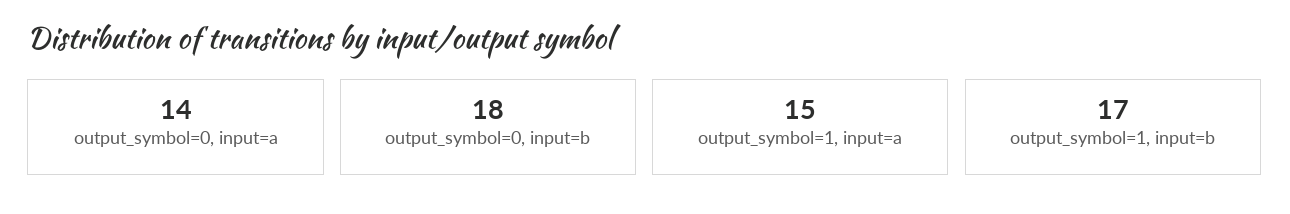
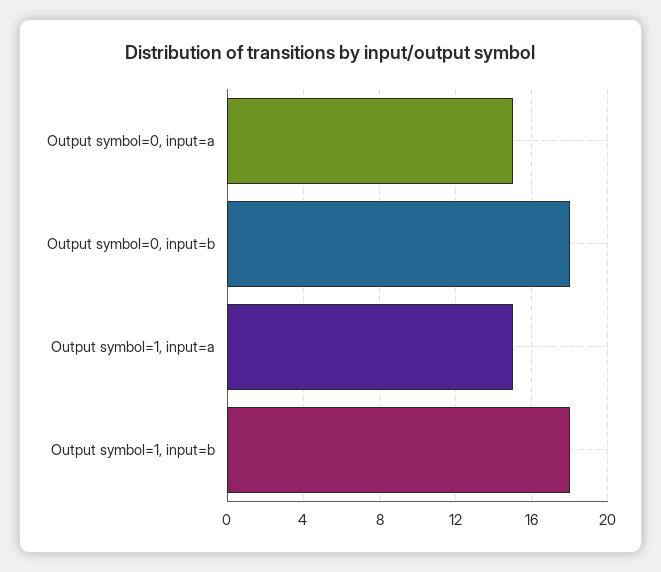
output_symbol=0, input=a: 14 -> 15
output_symbol=1, input=b: 17 -> 18

